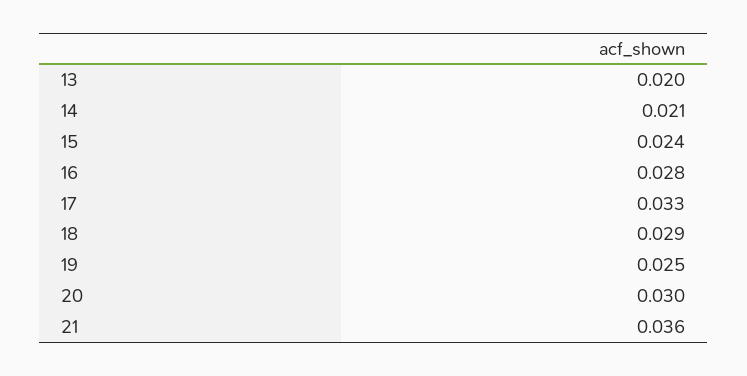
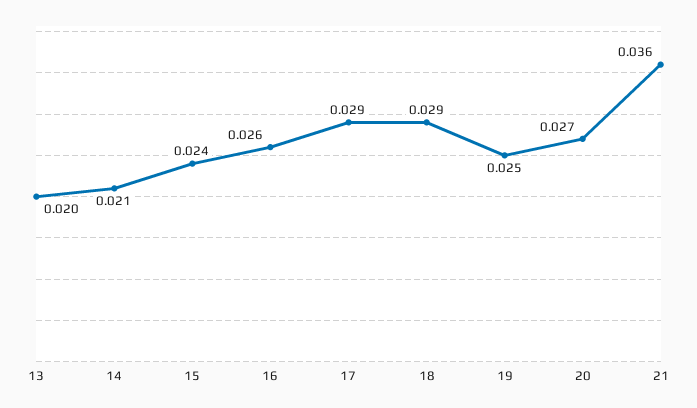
16: 0.028 -> 0.026
17: 0.033 -> 0.029
20: 0.03 -> 0.027

